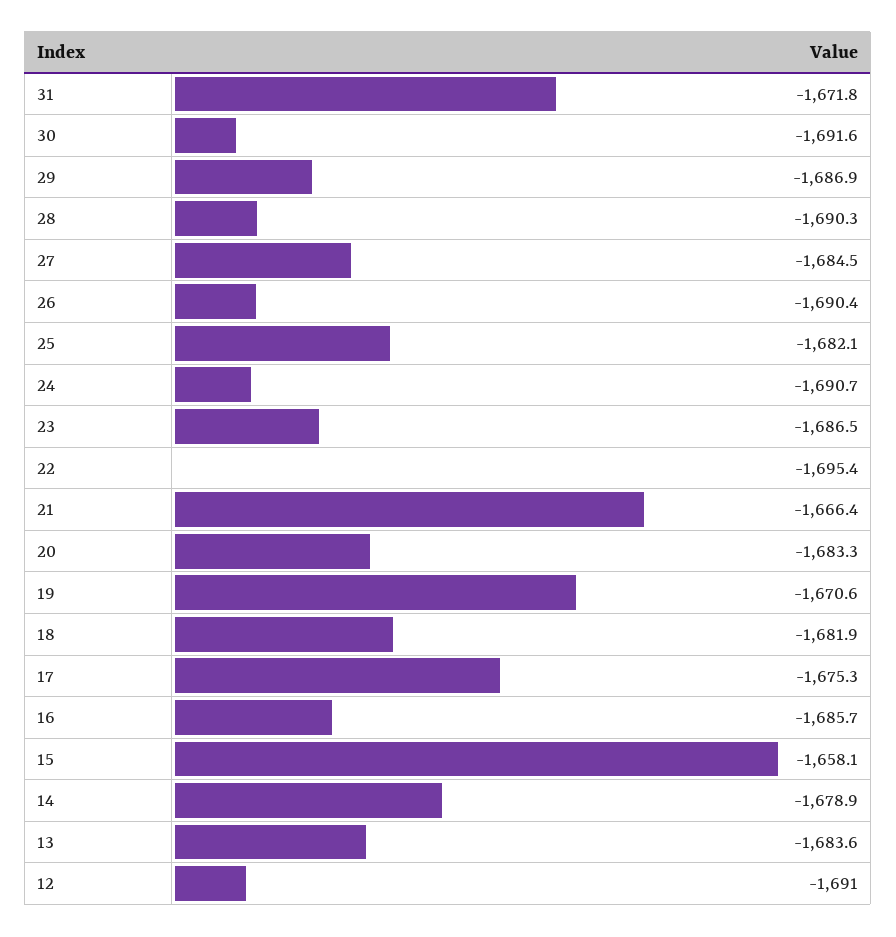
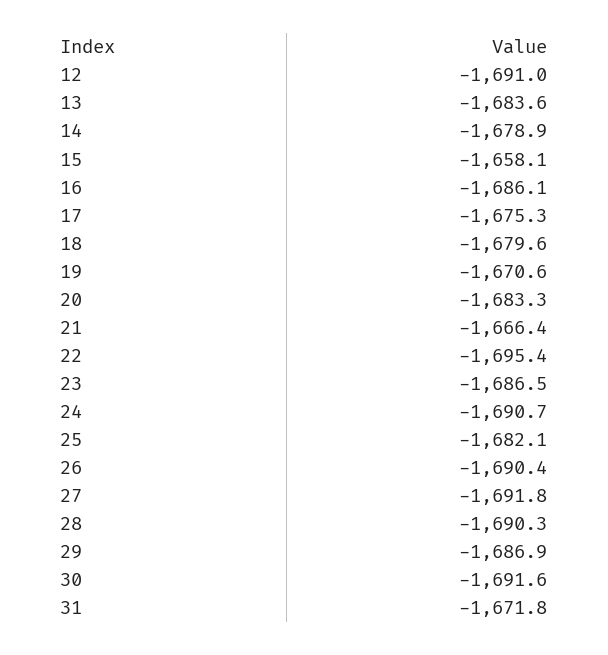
27: -1684.5 -> -1691.8
18: -1681.9 -> -1679.6
16: -1685.7 -> -1686.1

